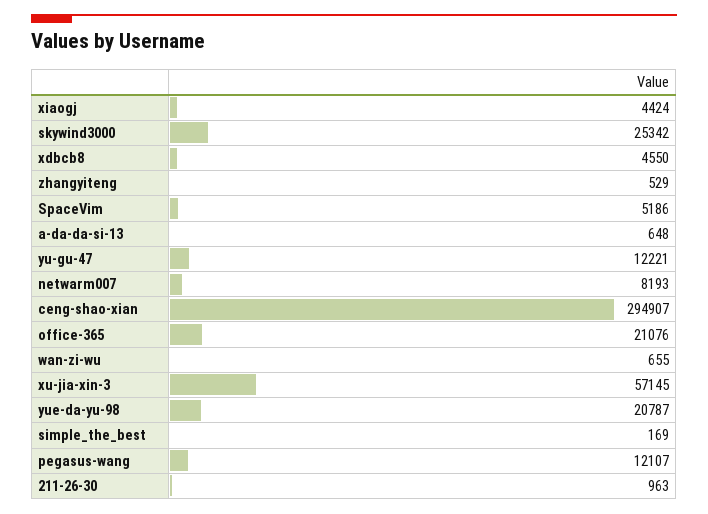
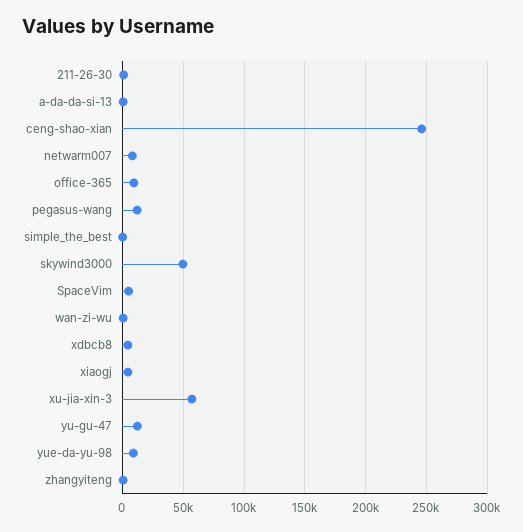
skywind3000: 25342 -> 50000
ceng-shao-xian: 294907 -> 245000
office-365: 21076 -> 10000
yue-da-yu-98: 20787 -> 10000

